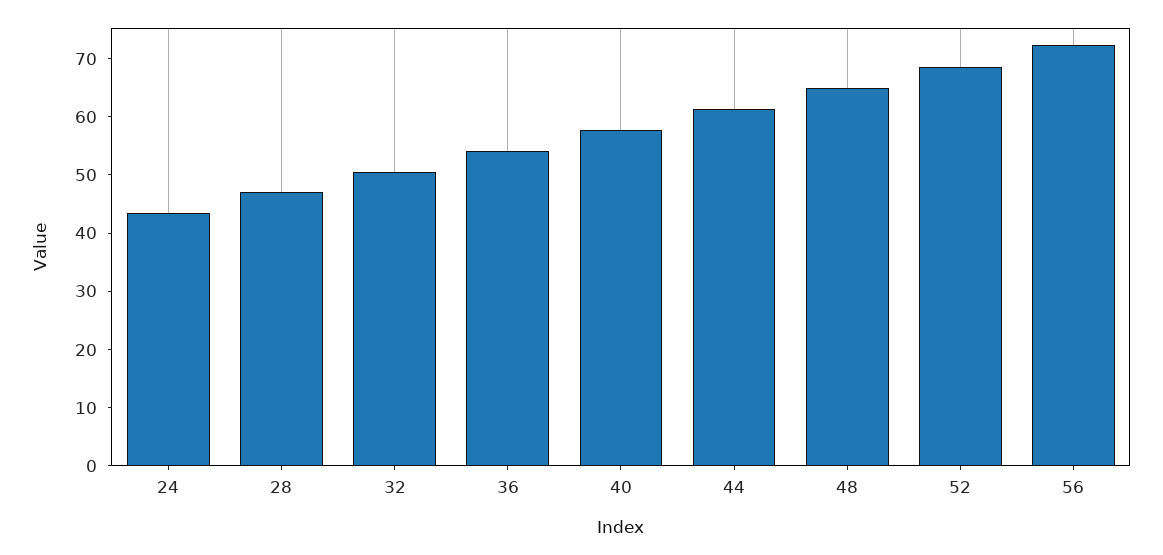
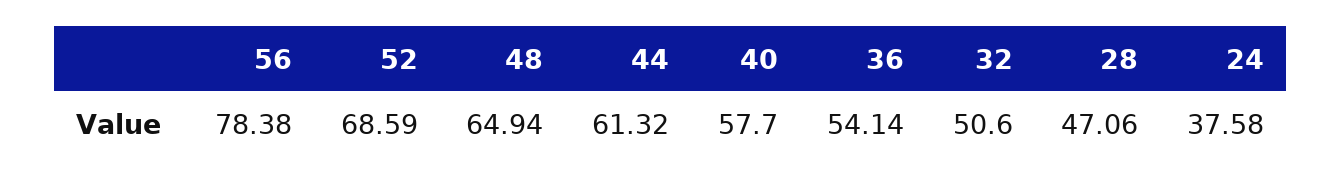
24: 44 -> 37.58
56: 72 -> 78.38

